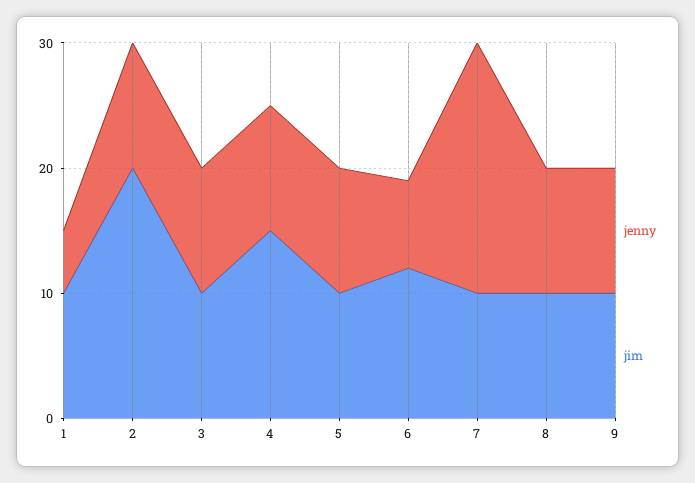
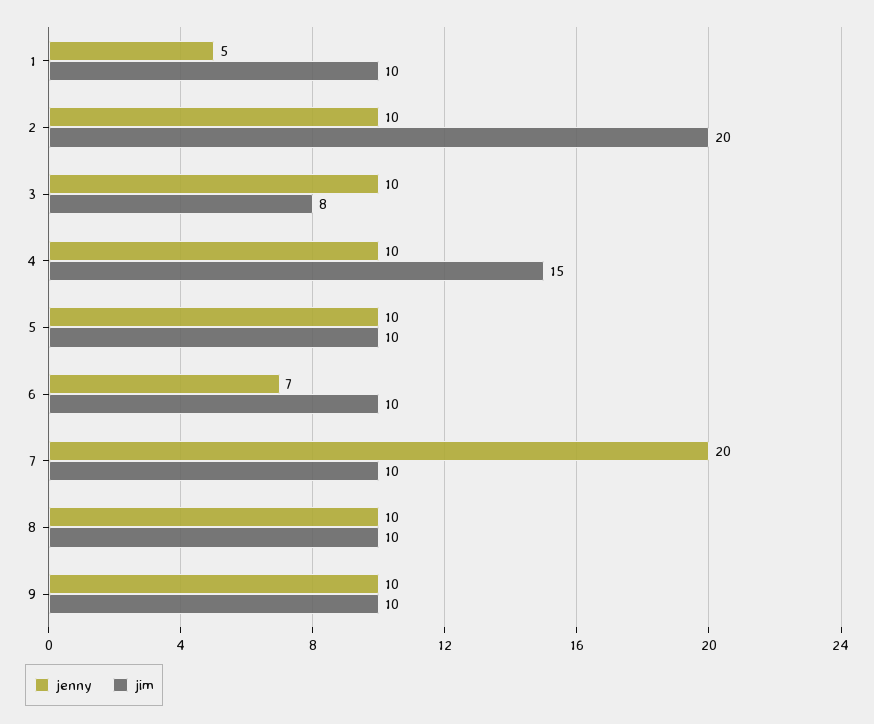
jim, 3: 10 -> 8
jim, 6: 12 -> 10

